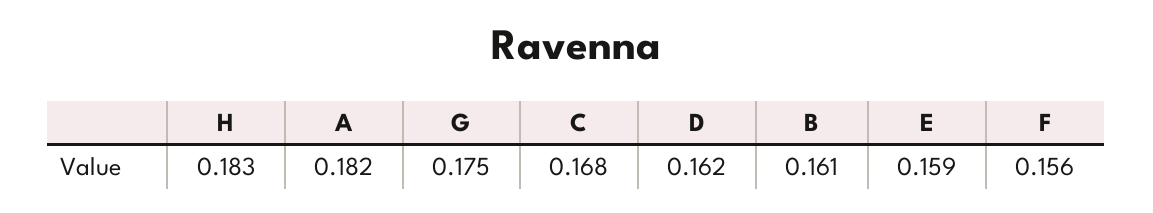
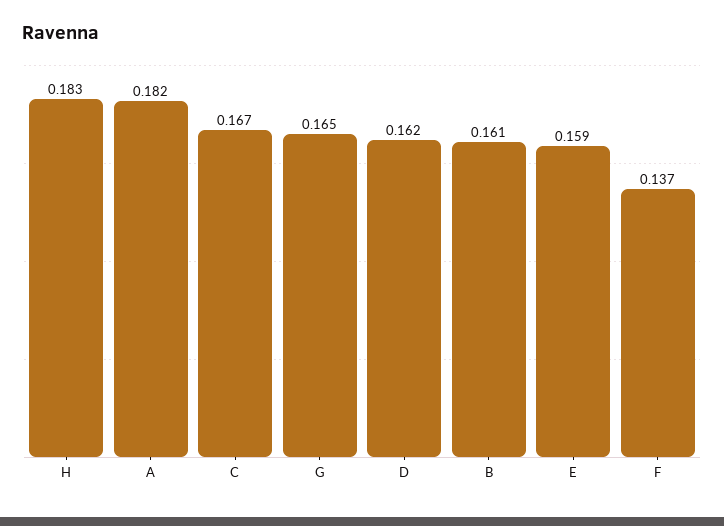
G: 0.175 -> 0.165
C: 0.168 -> 0.167
F: 0.156 -> 0.137

